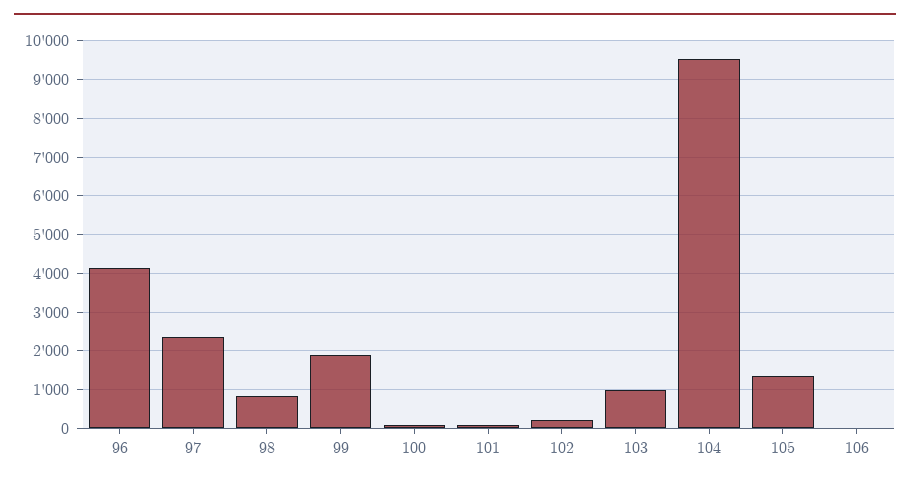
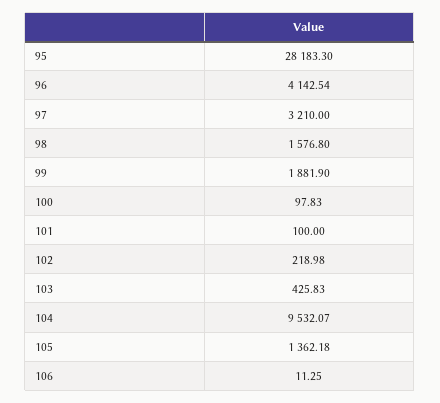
97: 2400 -> 3210
98: 800 -> 1576.8
103: 1000 -> 425.83
95: none -> 28183.3

